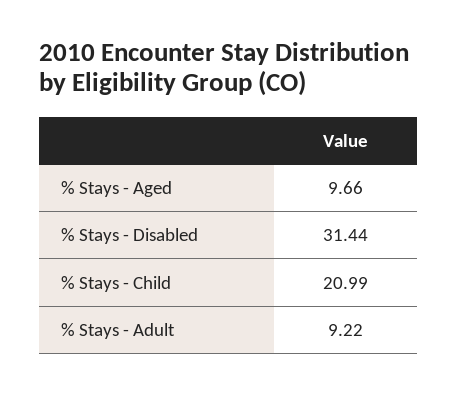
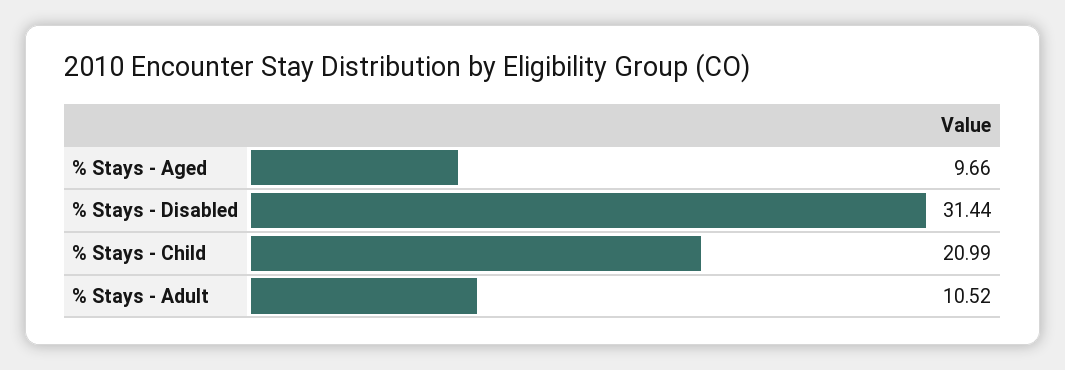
% Stays - Adult: 9.22 -> 10.52

